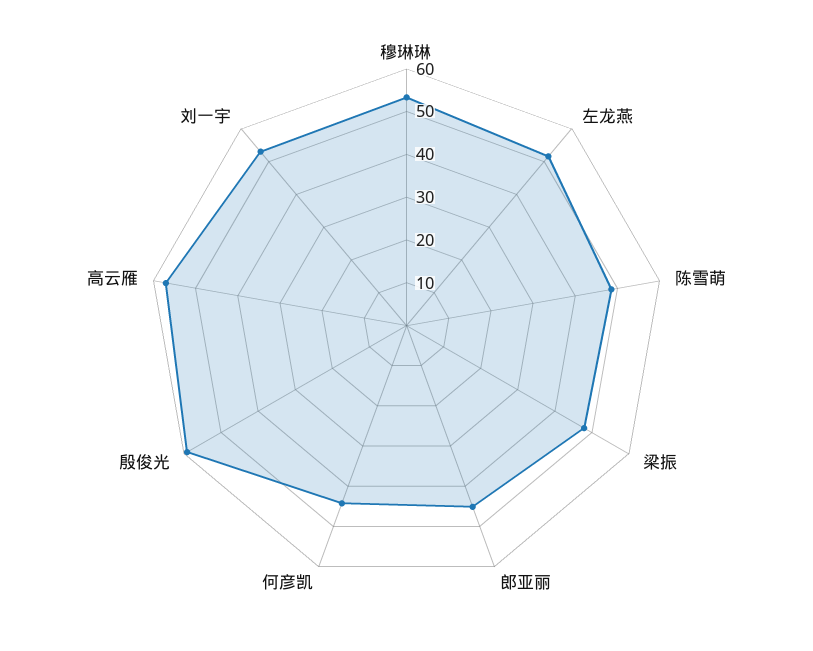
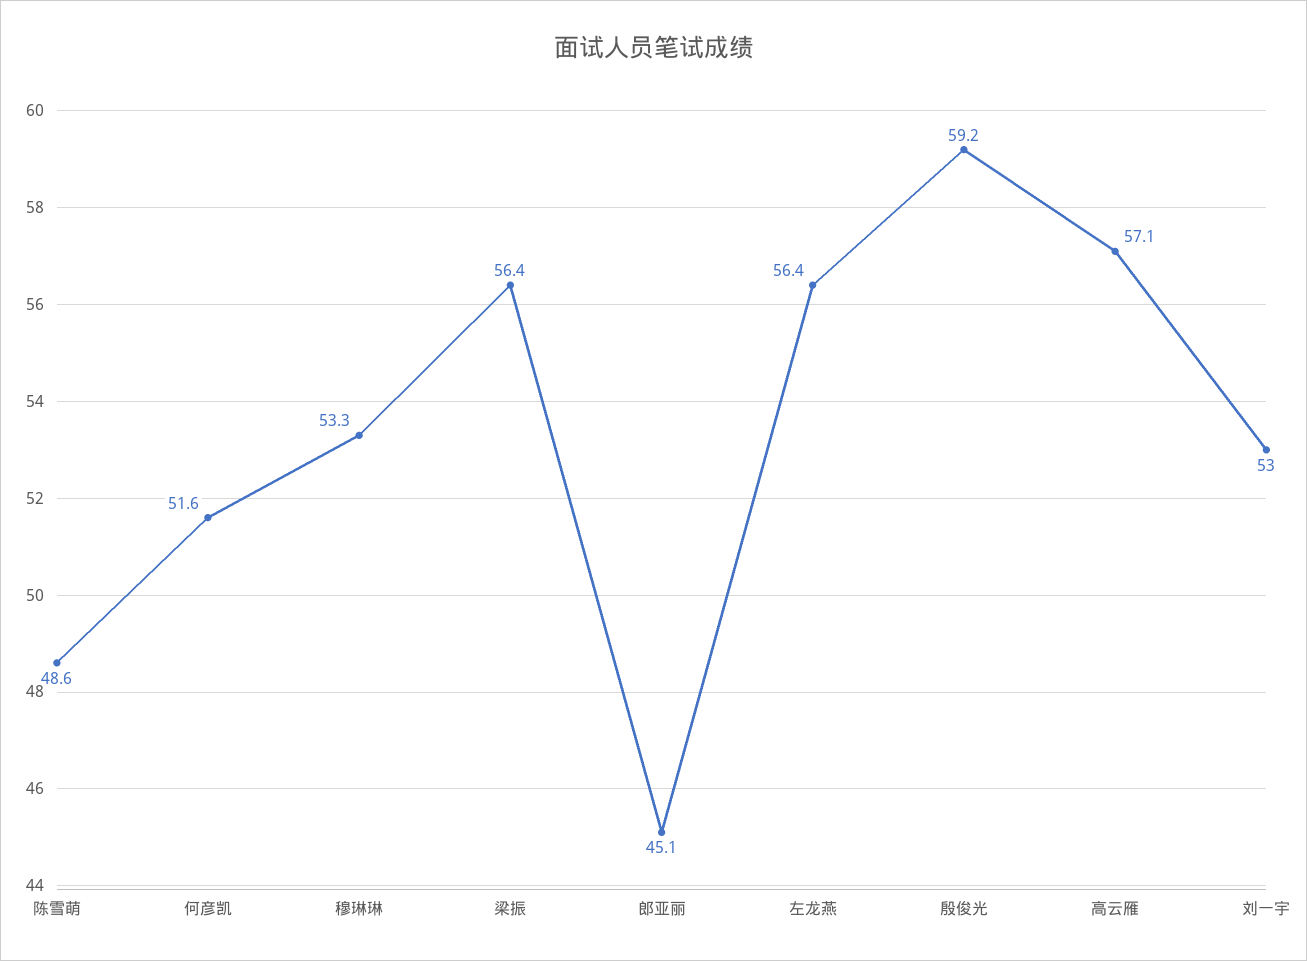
左龙燕: 52 -> 56.4
梁振: 48 -> 56.4
何彦凯: 44 -> 51.6

